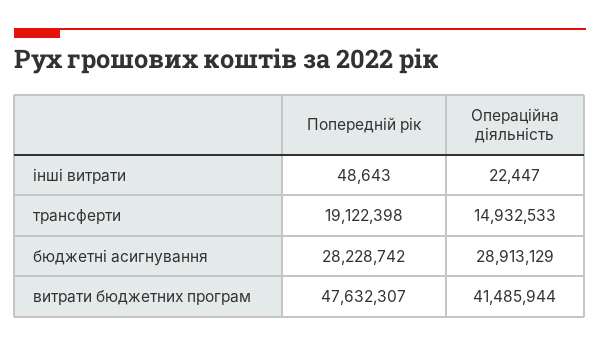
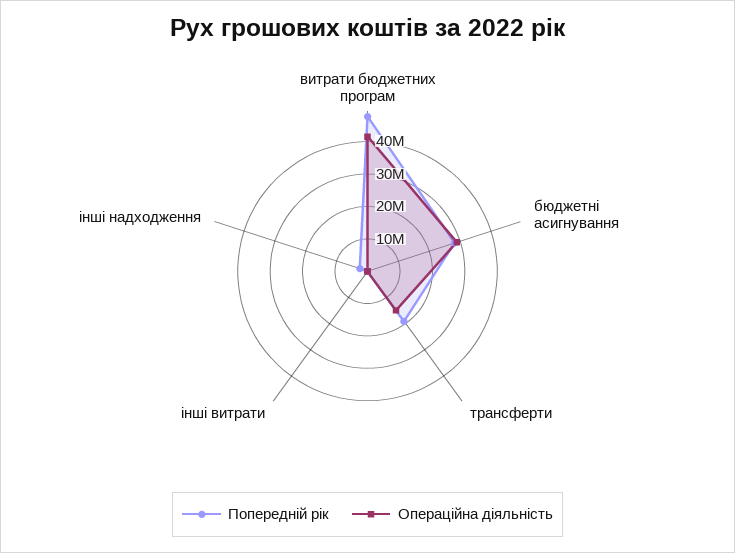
Попередній рік, інші надходження: none -> 2500000
Операційна діяльність, інші надходження: none -> 0

